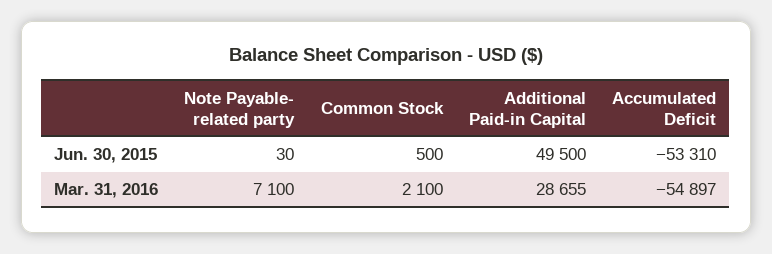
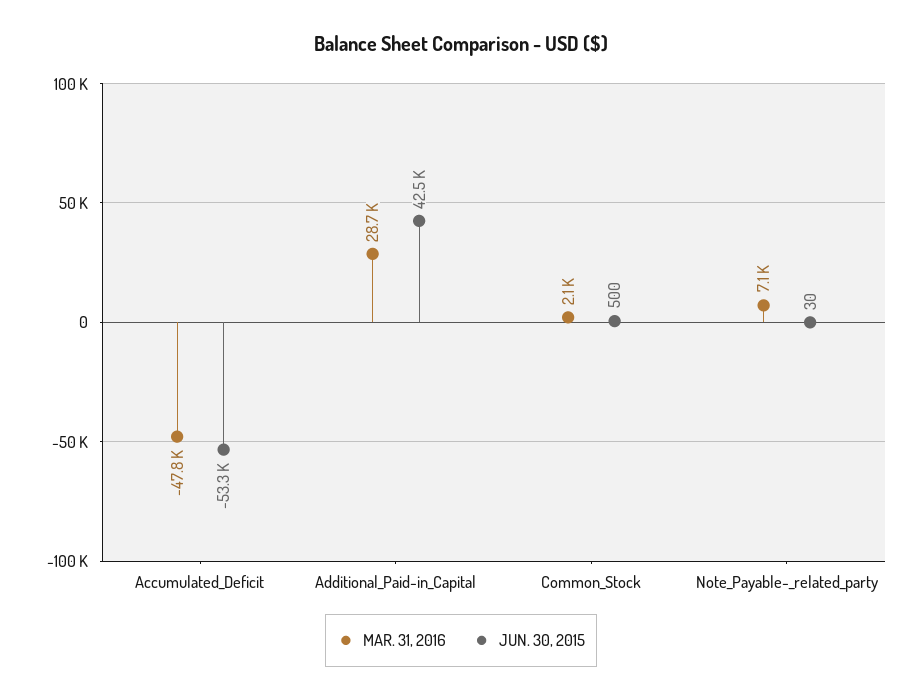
Jun. 30, 2015, Additional Paid-in Capital: 49500 -> 42500
Mar. 31, 2016, Accumulated Deficit: -54897 -> -47800

